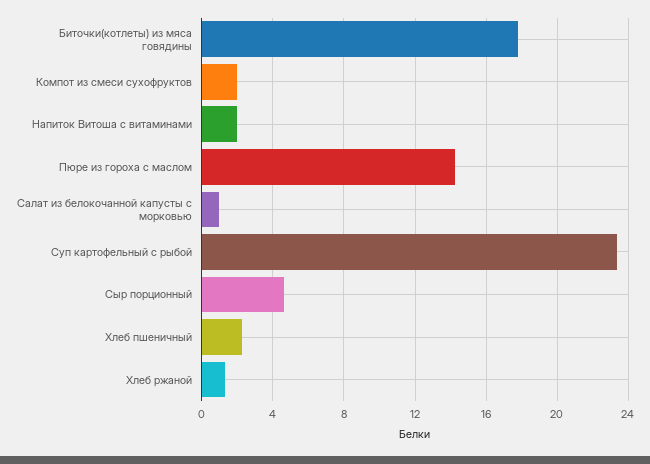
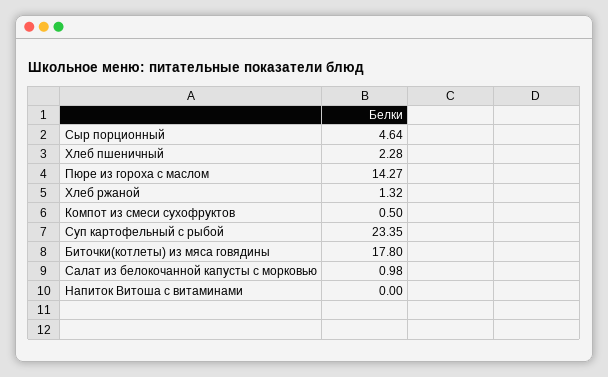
Компот из смеси сухофруктов: 2 -> 0.5
Напиток Витоша с витаминами: 2 -> 0

